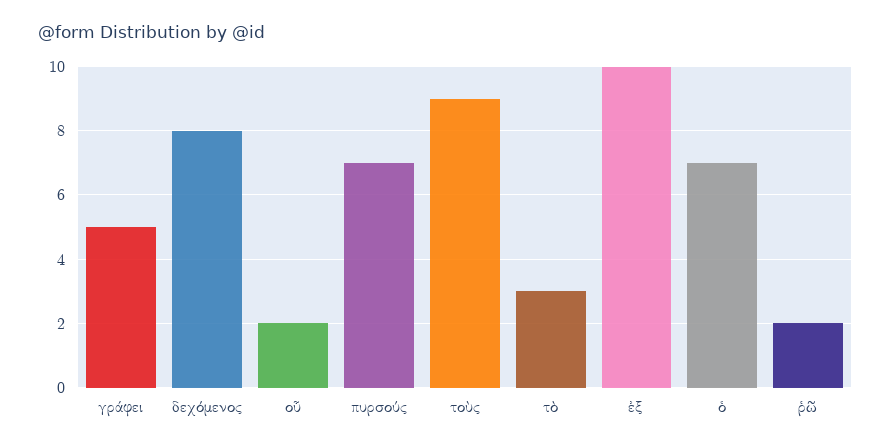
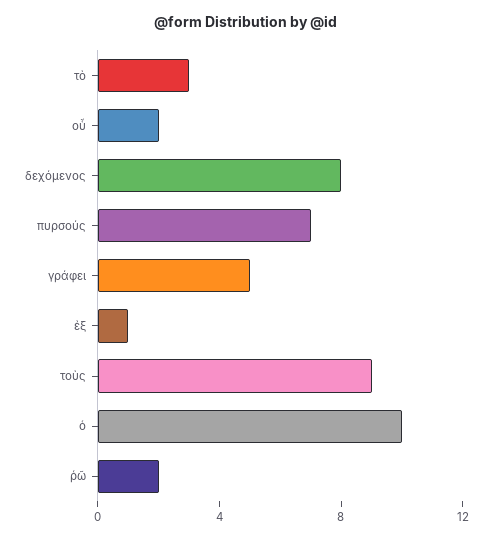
ἐξ: 10 -> 1
ὁ: 7 -> 10

